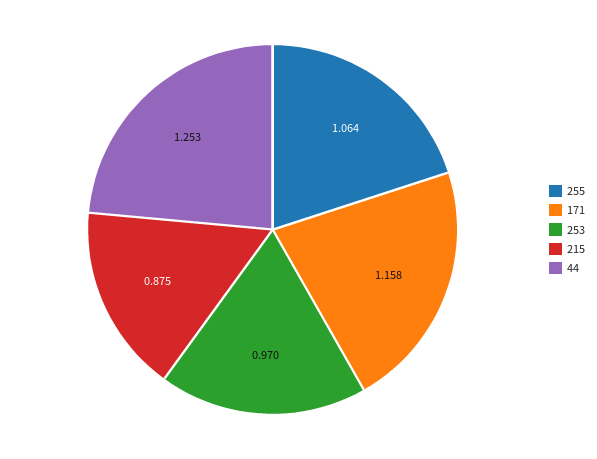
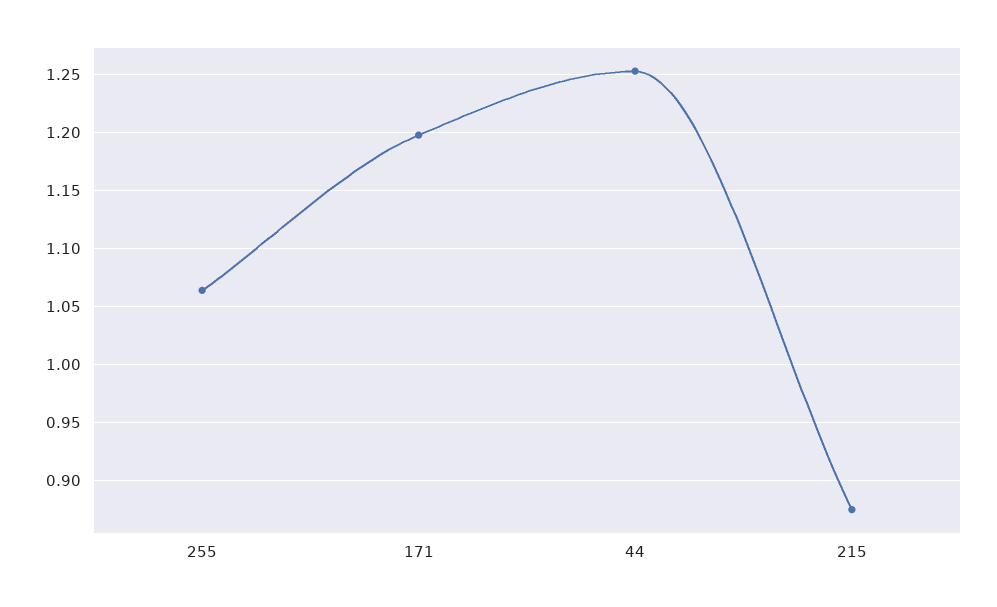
171: 1.158 -> 1.2
253: 0.97 -> none

